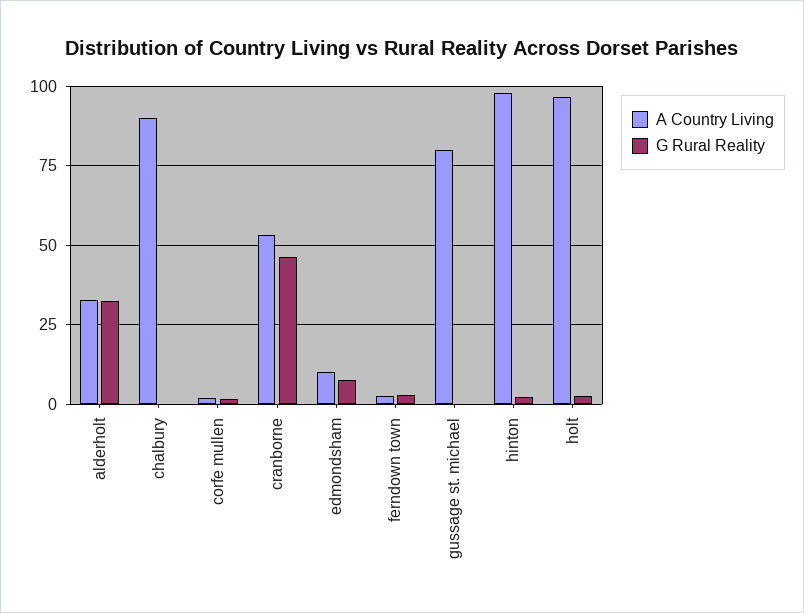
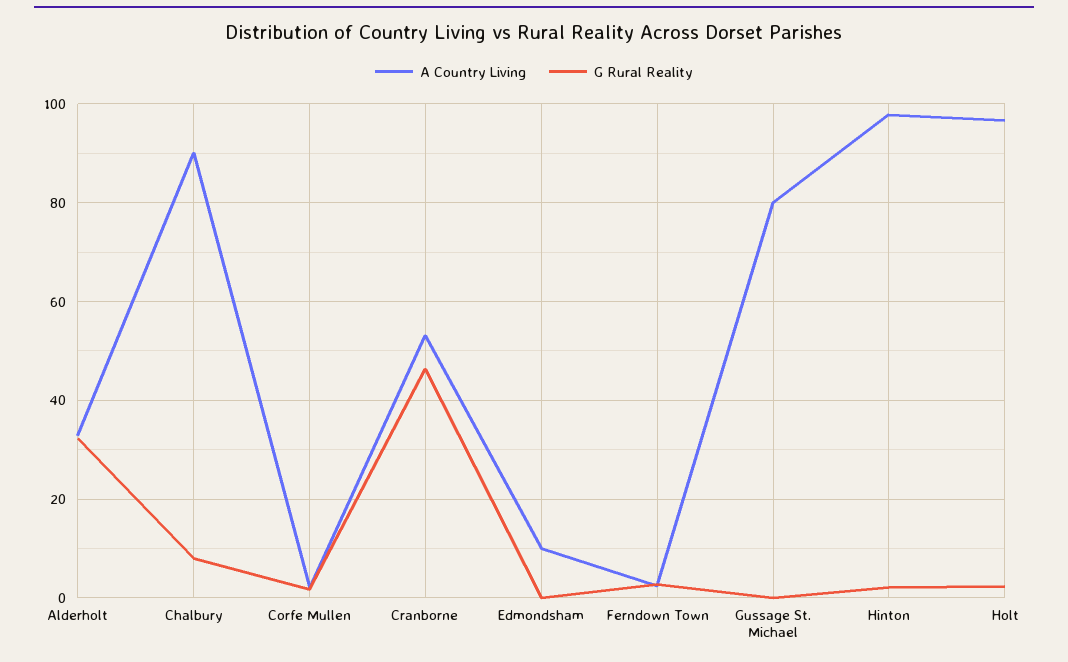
G Rural Reality, chalbury: 0 -> 8
G Rural Reality, edmondsham: 7.5 -> 0

